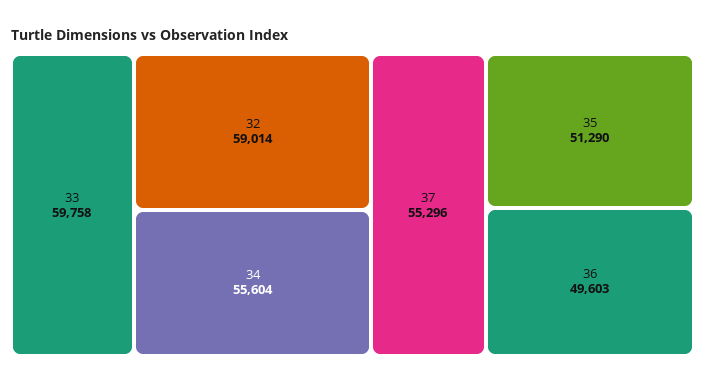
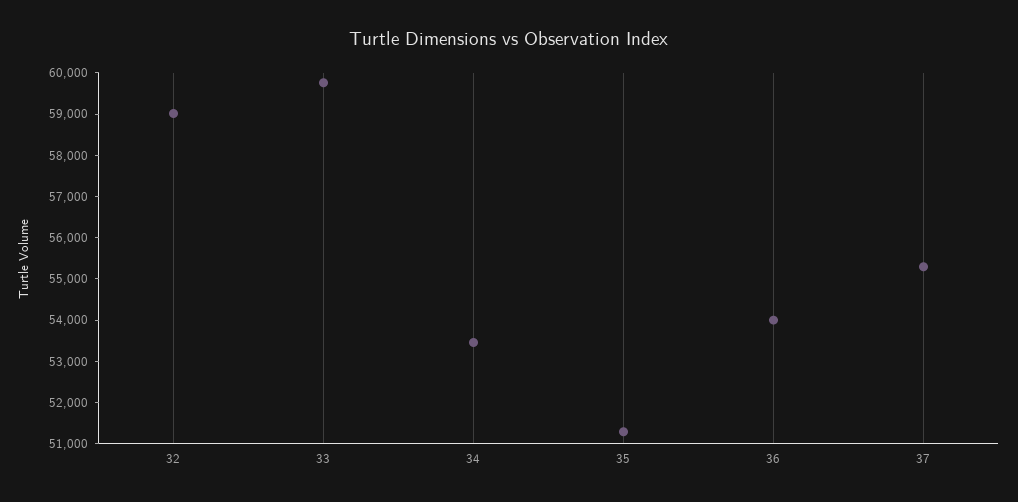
34: 55604 -> 53400
36: 49603 -> 54000

